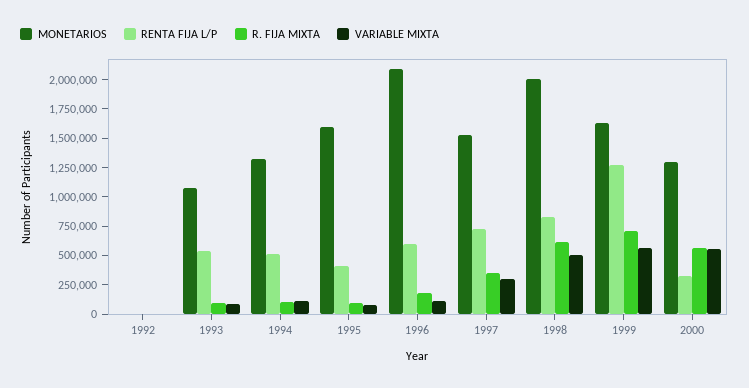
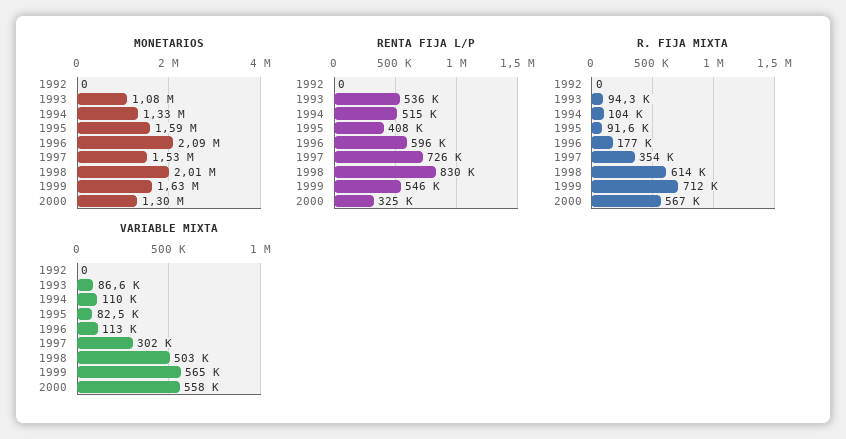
RENTA FIJA L/P, 1999: 1250000 -> 546000

